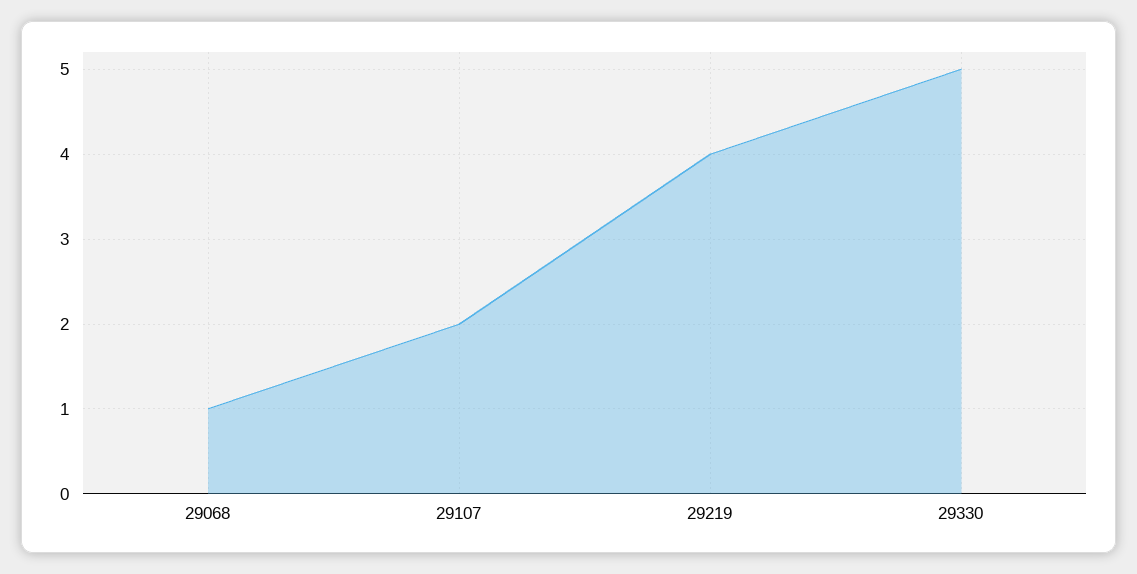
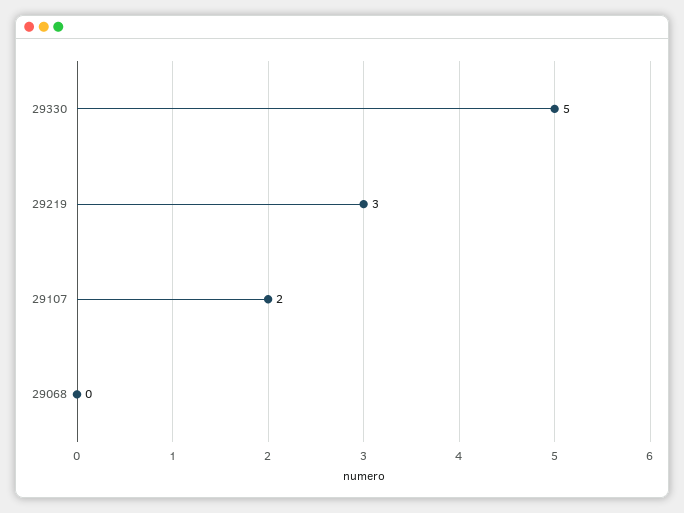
29068: 1 -> 0
29219: 4 -> 3

